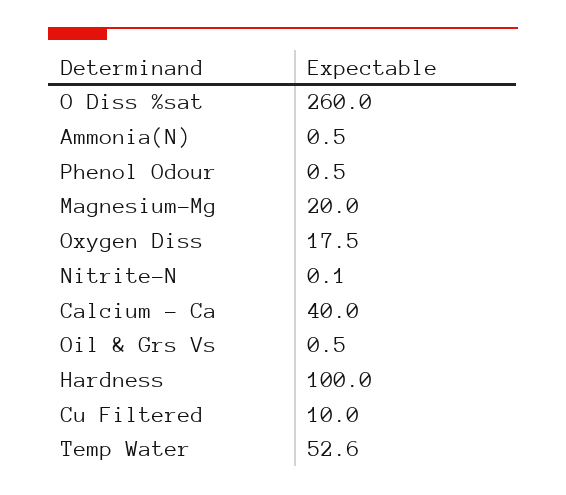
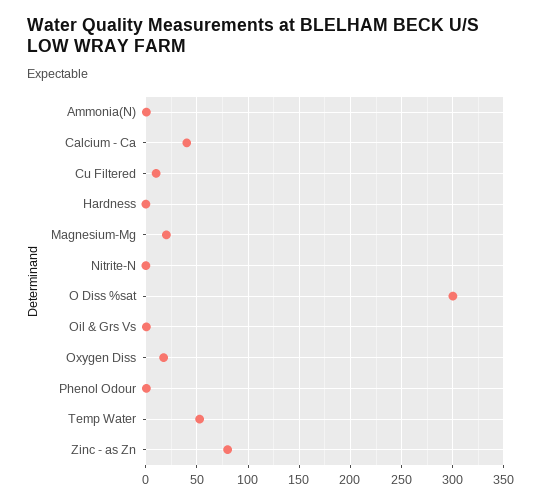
O Diss %sat: 260 -> 300
Hardness: 100 -> 0
Zinc - as Zn: none -> 80

